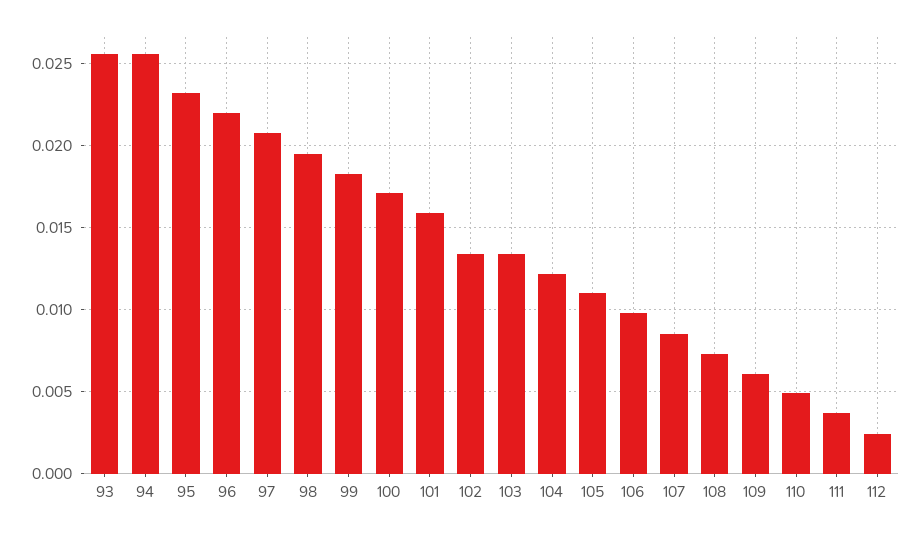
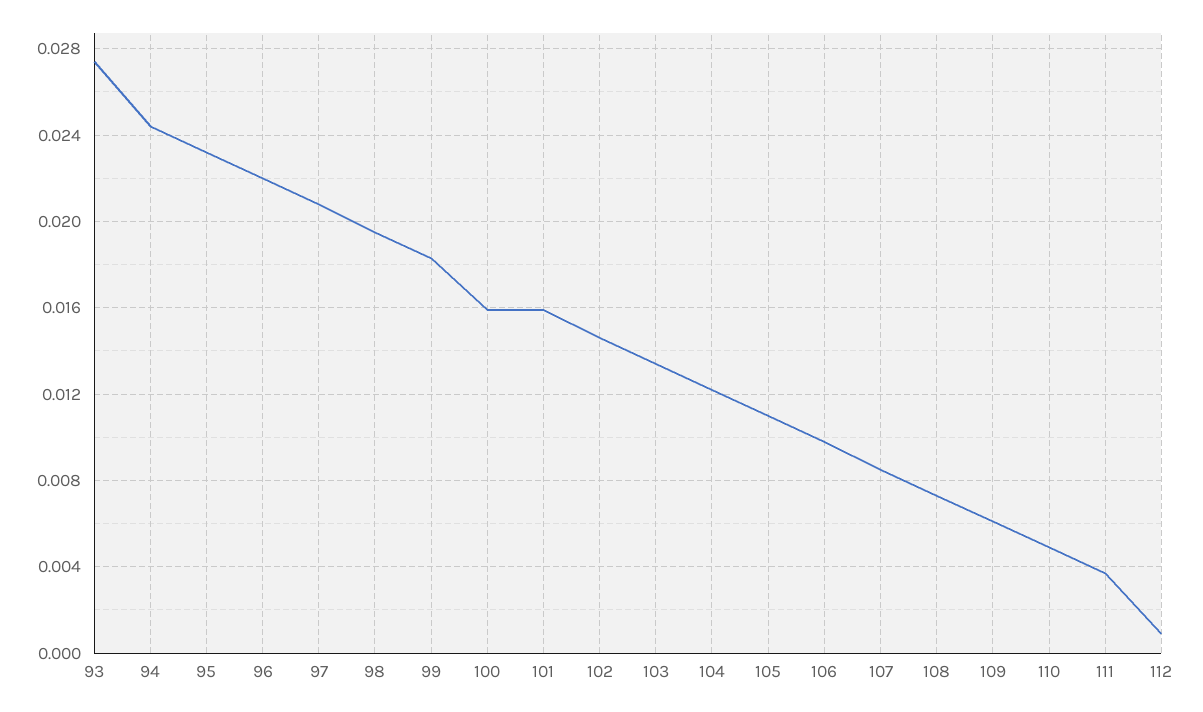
93: 0.0255 -> 0.0275
94: 0.0255 -> 0.0245
100: 0.017 -> 0.016
102: 0.0135 -> 0.0145
112: 0.0025 -> 0.001

